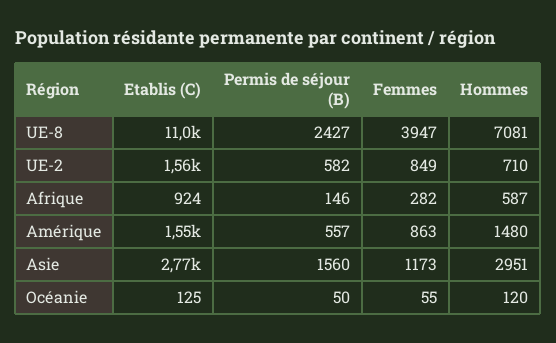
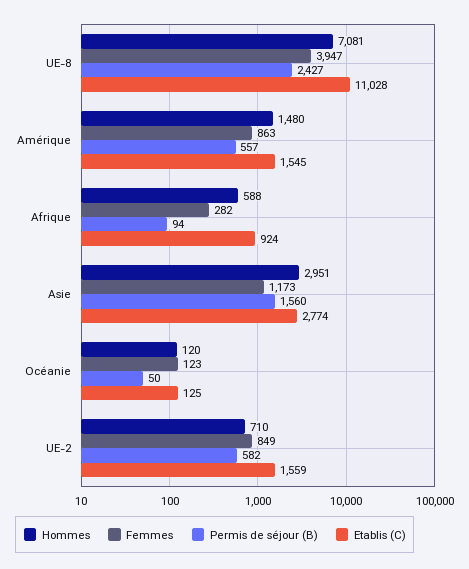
Permis de séjour (B), Afrique: 146 -> 94
Hommes, Afrique: 587 -> 588
Femmes, Océanie: 55 -> 123

